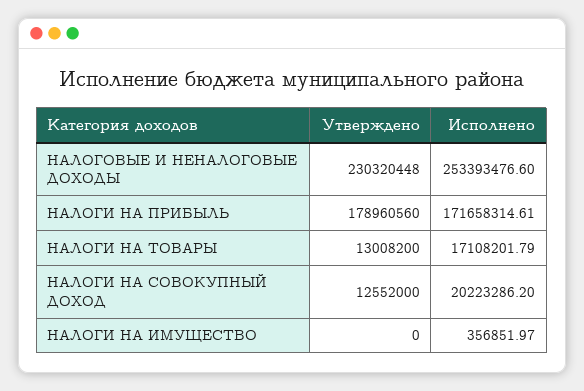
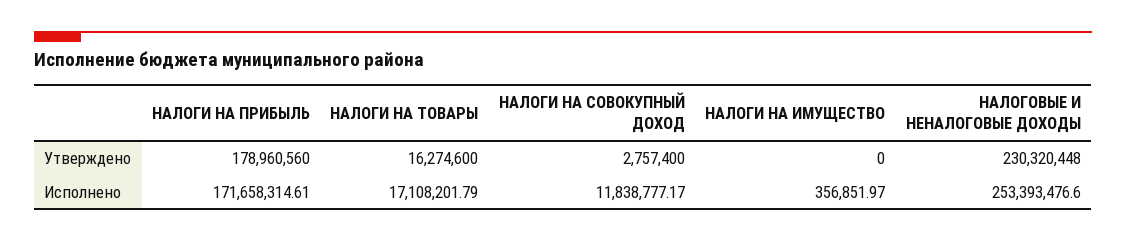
Утверждено, НАЛОГИ НА ТОВАРЫ: 13008200 -> 16274600
Утверждено, НАЛОГИ НА СОВОКУПНЫЙ ДОХОД: 12552000 -> 2757400
Исполнено, НАЛОГИ НА СОВОКУПНЫЙ ДОХОД: 20223286.2 -> 11838777.17

